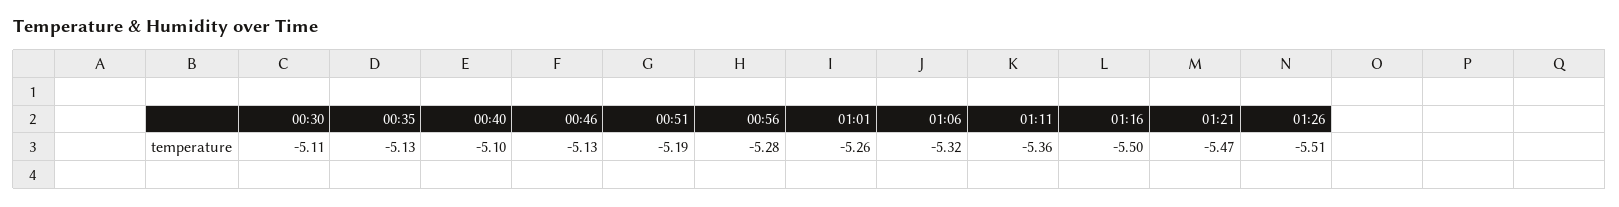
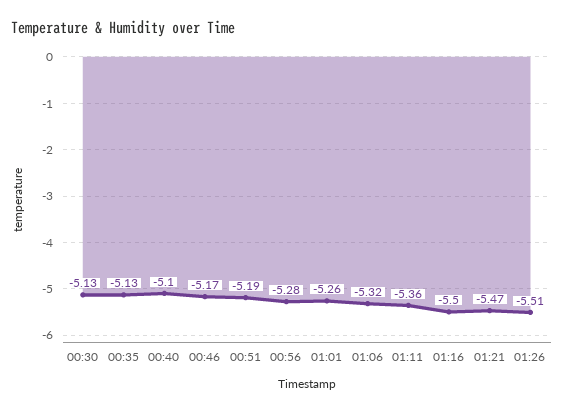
00:30: -5.11 -> -5.13
00:46: -5.13 -> -5.17

